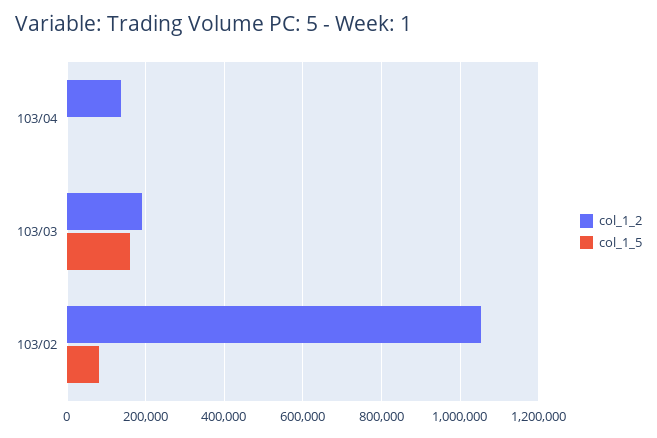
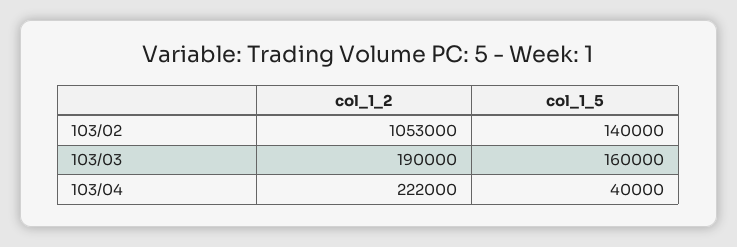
col_1_2, 103/04: 140000 -> 222000
col_1_5, 103/04: 0 -> 40000
col_1_5, 103/02: 80000 -> 140000

